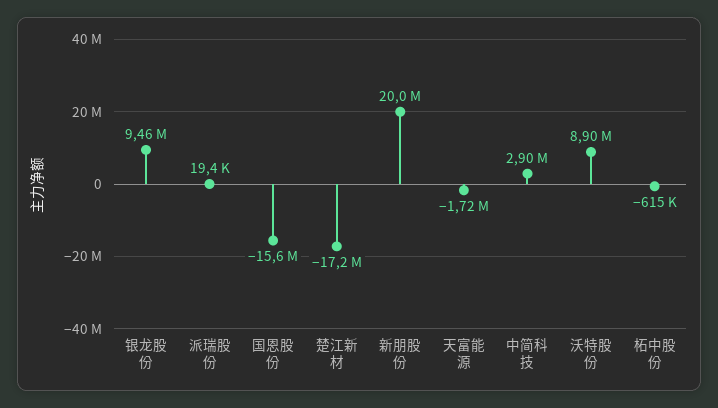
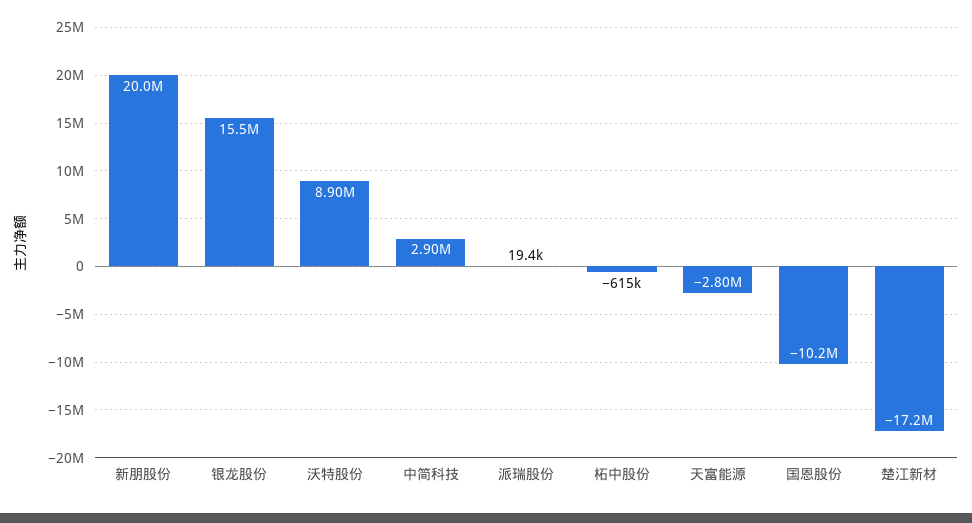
银龙股份: 9460000 -> 15500000
国恩股份: -15600000 -> -10200000
天富能源: -1720000 -> -2800000

